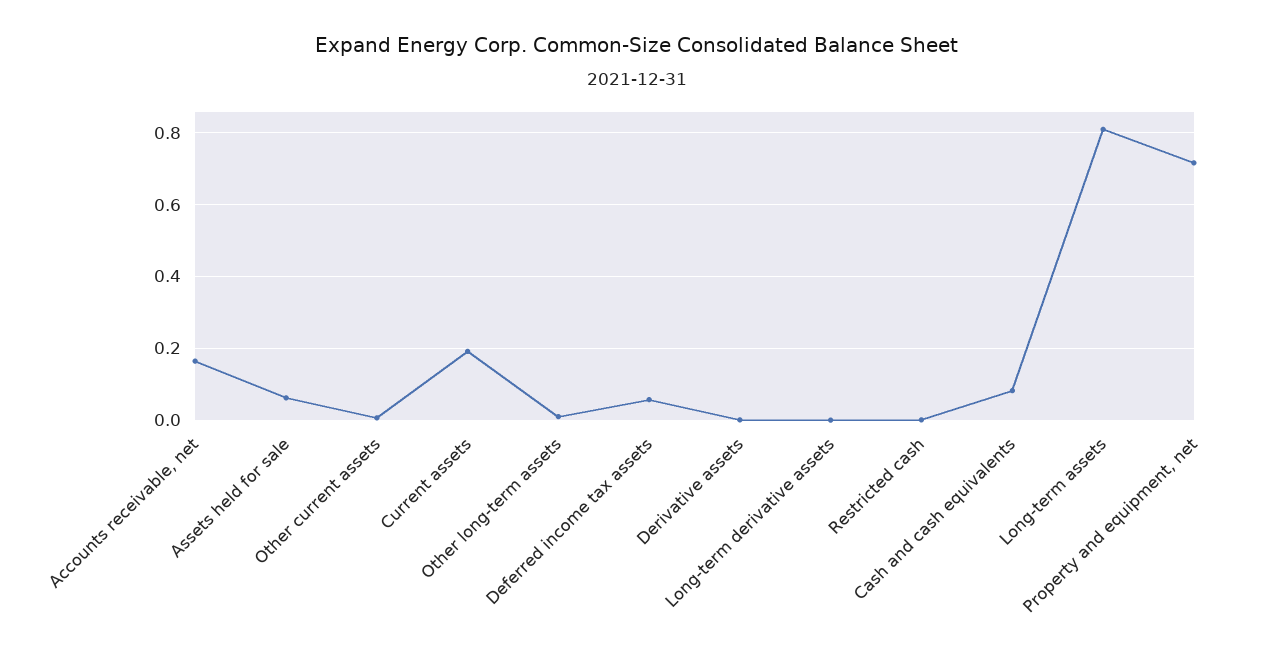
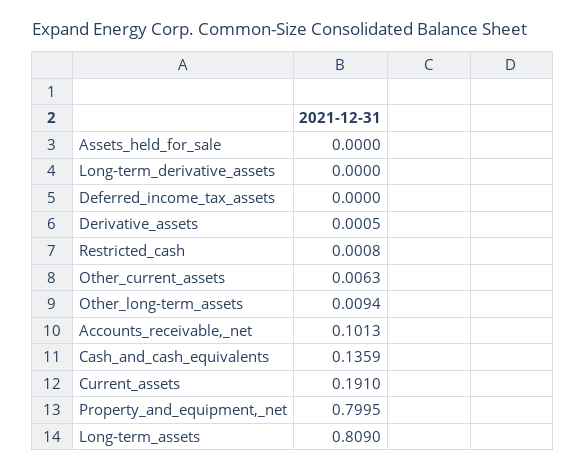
Accounts receivable, net: 0.16 -> 0.1013
Assets held for sale: 0.06 -> 0
Deferred income tax assets: 0.06 -> 0
Cash and cash equivalents: 0.08 -> 0.1359
Property and equipment, net: 0.72 -> 0.7995

